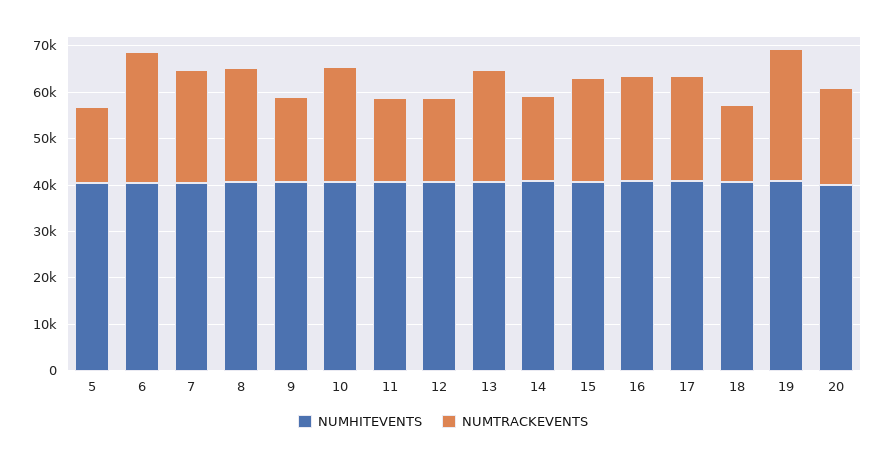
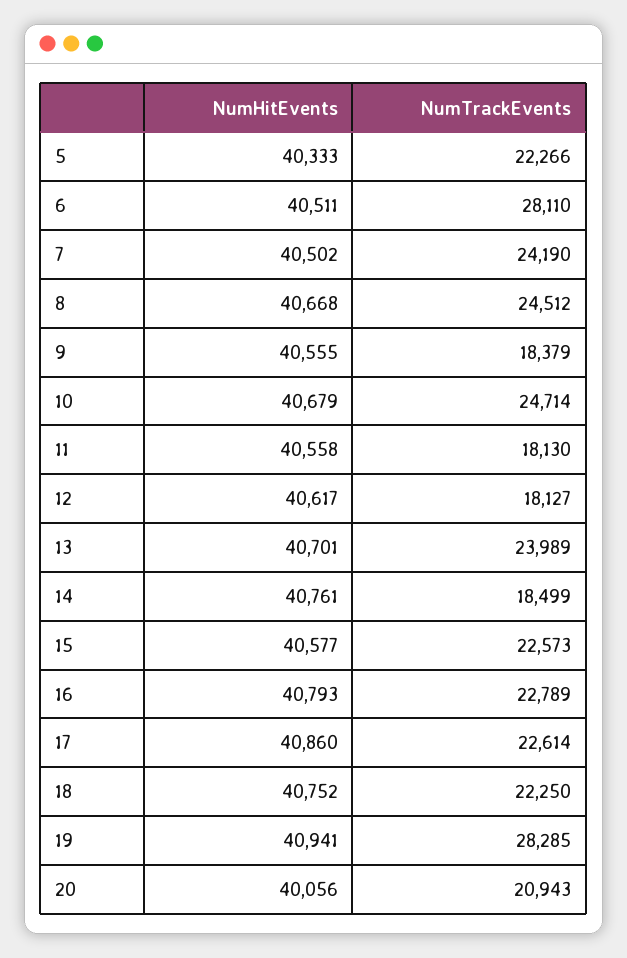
NUMTRACKEVENTS, 5: 16000 -> 22266
NUMTRACKEVENTS, 18: 16000 -> 22250

